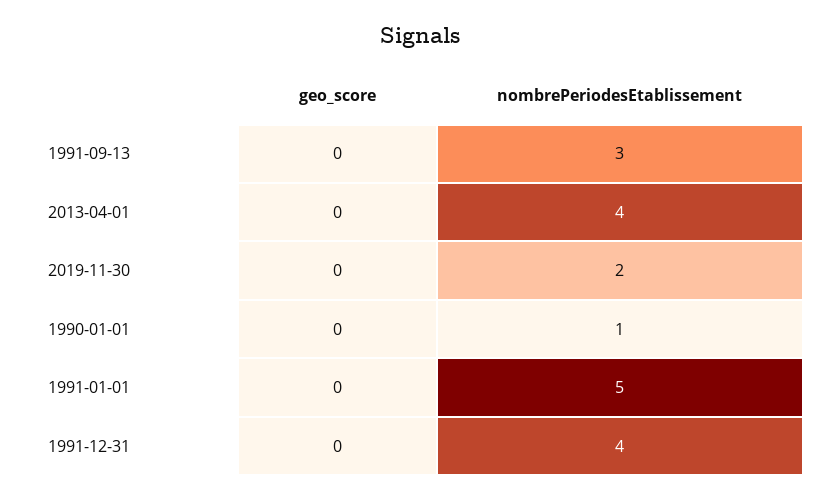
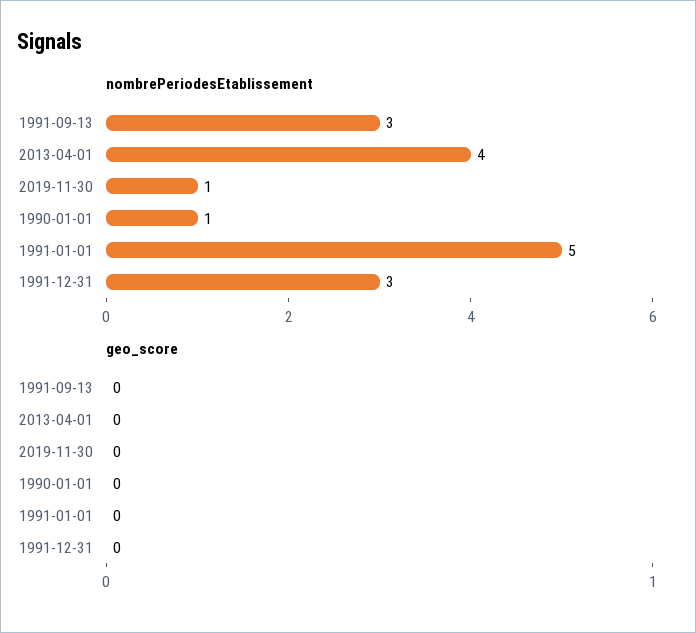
nombrePeriodesEtablissement, 2019-11-30: 2 -> 1
nombrePeriodesEtablissement, 1991-12-31: 4 -> 3

